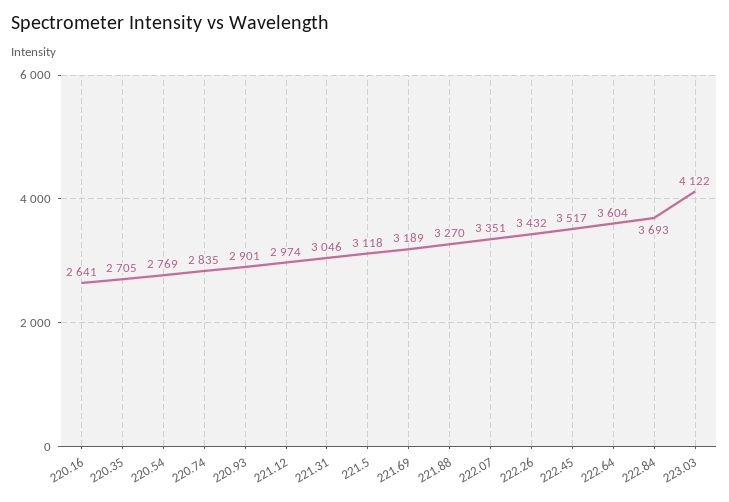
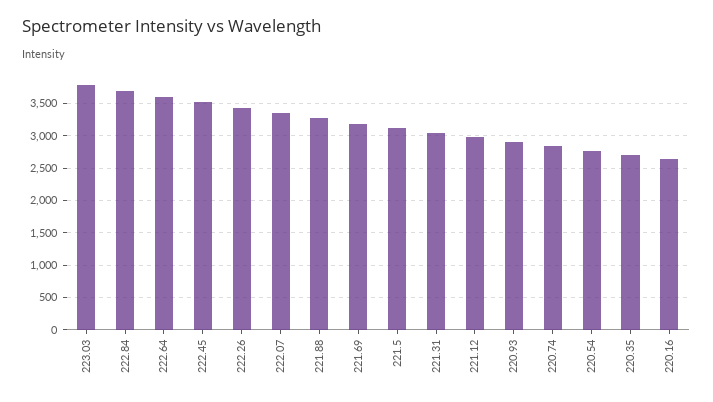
223.03: 4122 -> 3800

